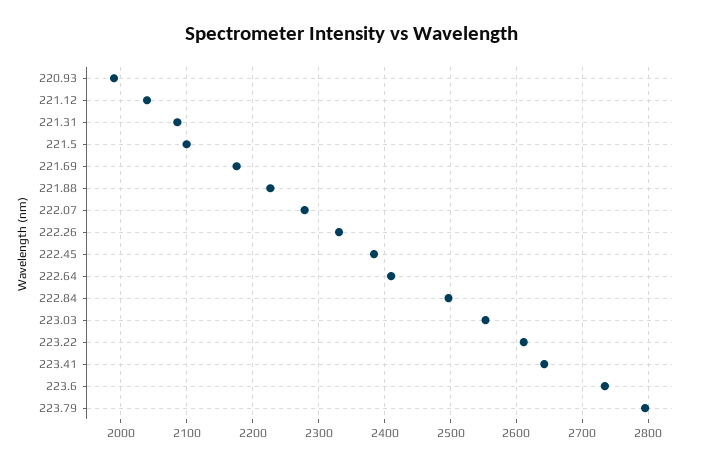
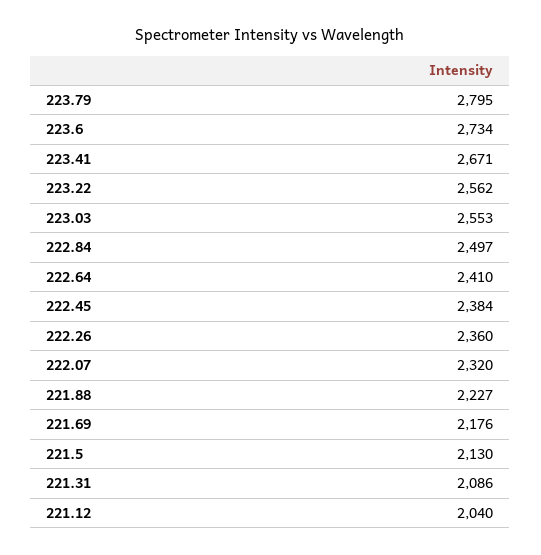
220.93: 1990 -> none
221.5: 2100 -> 2130
222.07: 2280 -> 2320
222.26: 2330 -> 2360
223.22: 2610 -> 2562
223.41: 2640 -> 2671

